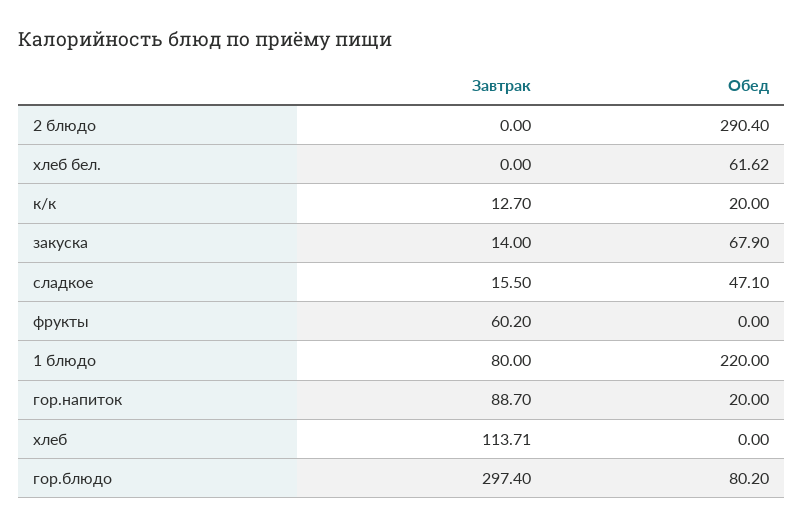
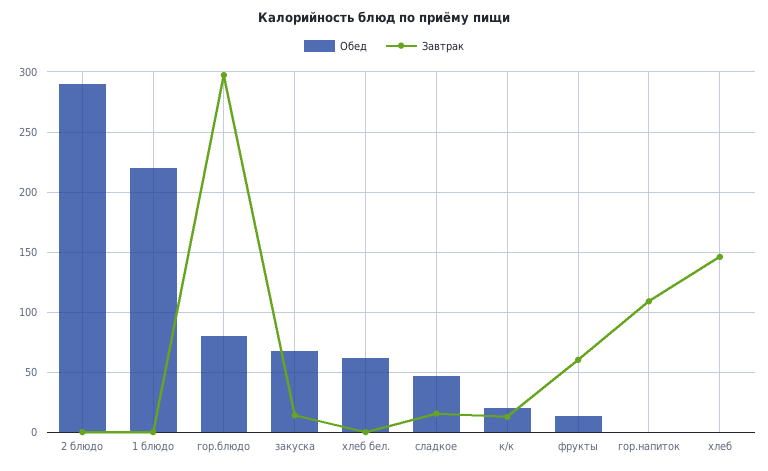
Обед, фрукты: 0 -> 15
Завтрак, 1 блюдо: 80 -> 0
Завтрак, гор.напиток: 88.7 -> 110
Обед, гор.напиток: 20 -> 0
Завтрак, хлеб: 113.71 -> 145

